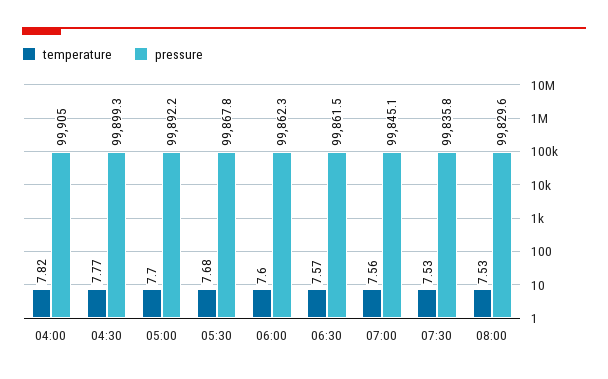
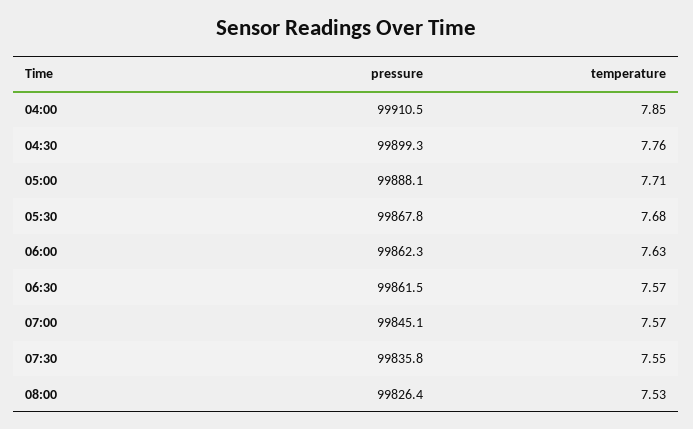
temperature, 04:00: 7.82 -> 7.85
pressure, 04:00: 99905 -> 99910.5
temperature, 04:30: 7.77 -> 7.76
temperature, 05:00: 7.7 -> 7.71
pressure, 05:00: 99892.2 -> 99888.1
temperature, 06:00: 7.6 -> 7.63
temperature, 07:00: 7.56 -> 7.57
temperature, 07:30: 7.53 -> 7.55
pressure, 08:00: 99829.6 -> 99826.4

